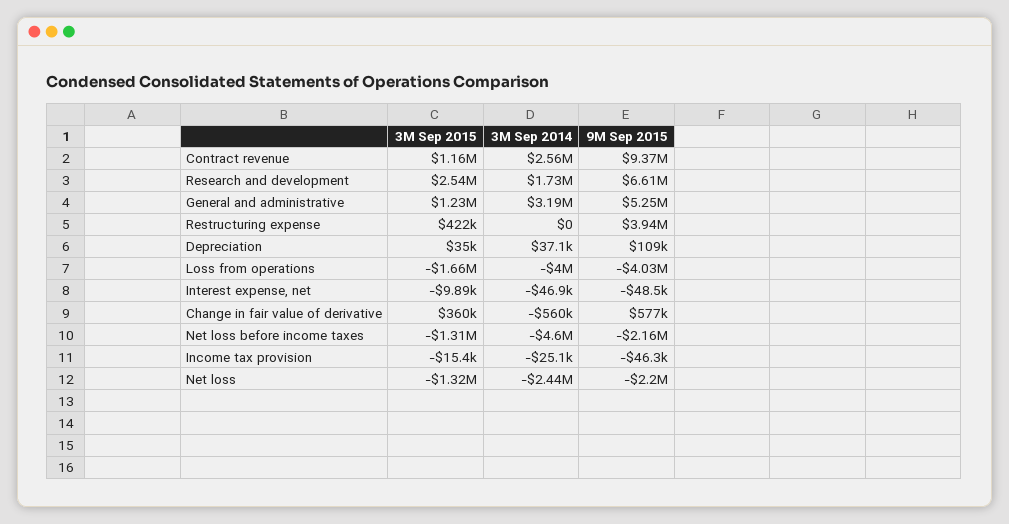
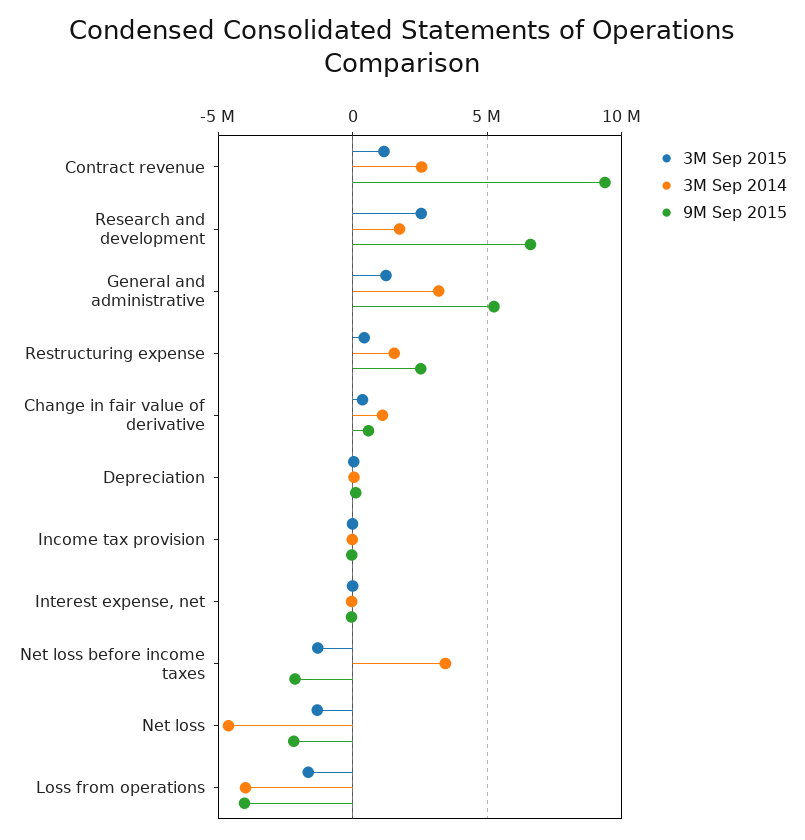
3M Sep 2014, Restructuring expense: 0 -> 1500000
9M Sep 2015, Restructuring expense: 3940000 -> 2500000
3M Sep 2014, Change in fair value of derivative: -560000 -> 1000000
3M Sep 2014, Net loss before income taxes: -4600000 -> 3500000
3M Sep 2014, Net loss: -2440000 -> -4500000

